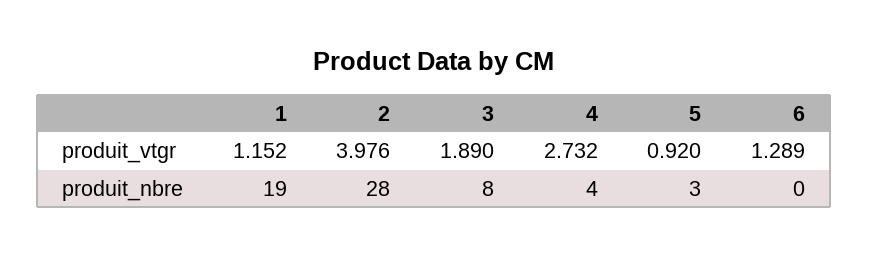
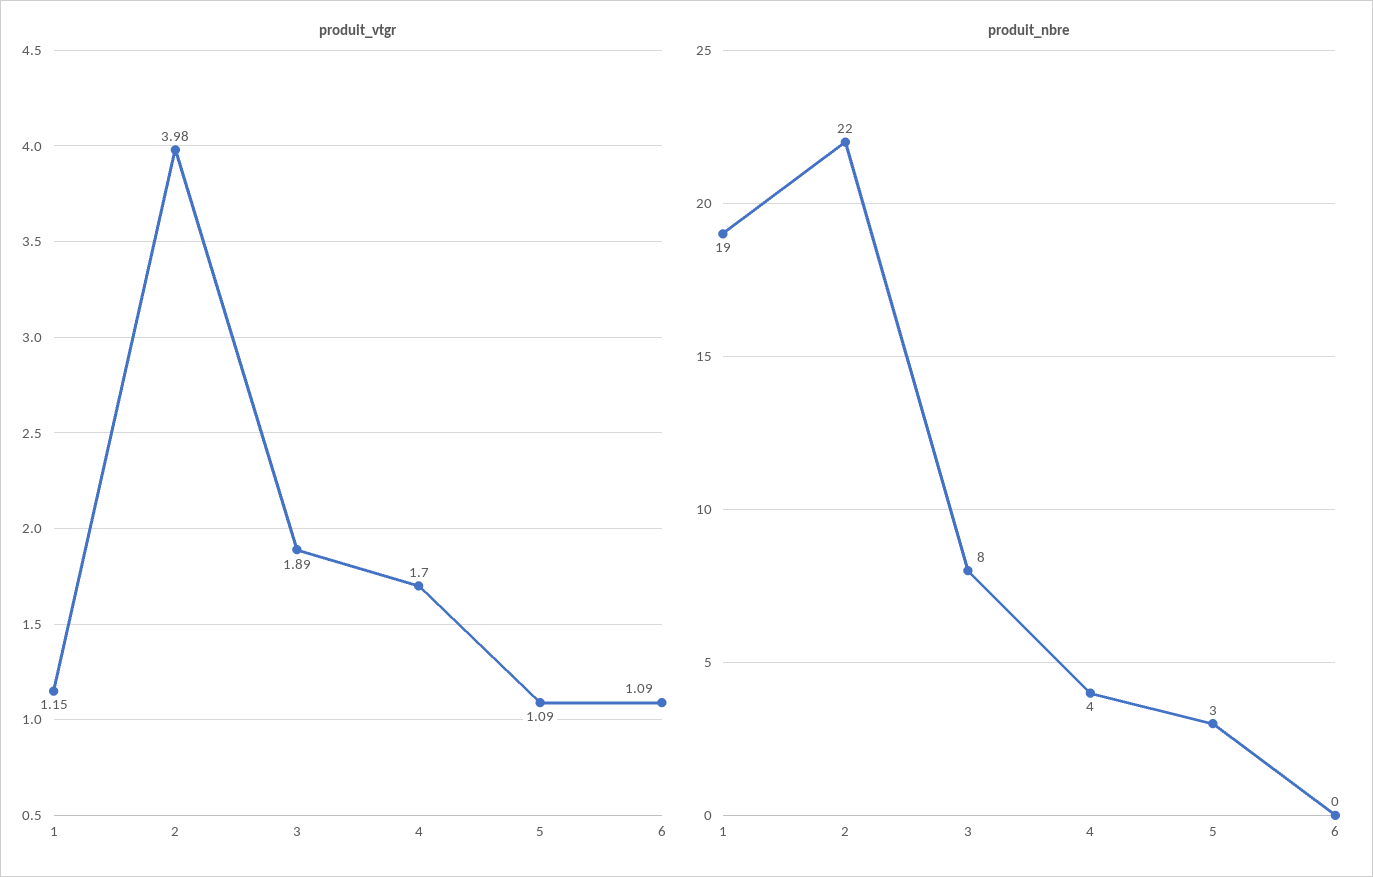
produit_vtgr, 4: 2.732 -> 1.7
produit_vtgr, 5: 0.92 -> 1.09
produit_vtgr, 6: 1.289 -> 1.09
produit_nbre, 2: 28 -> 22

